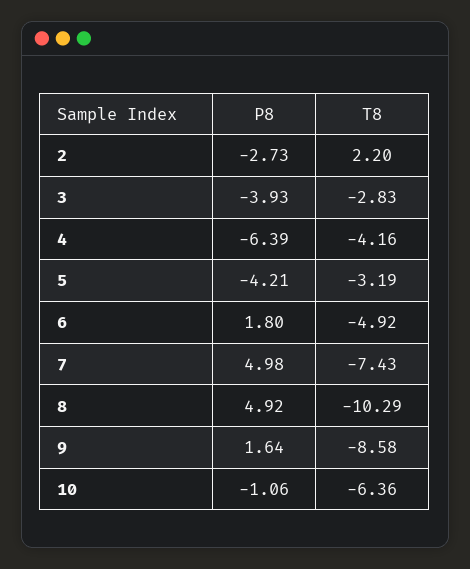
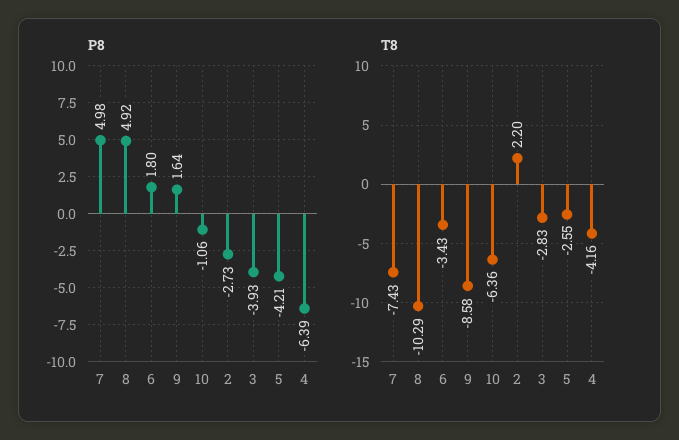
T8, 5: -3.19 -> -2.55
T8, 6: -4.92 -> -3.43

